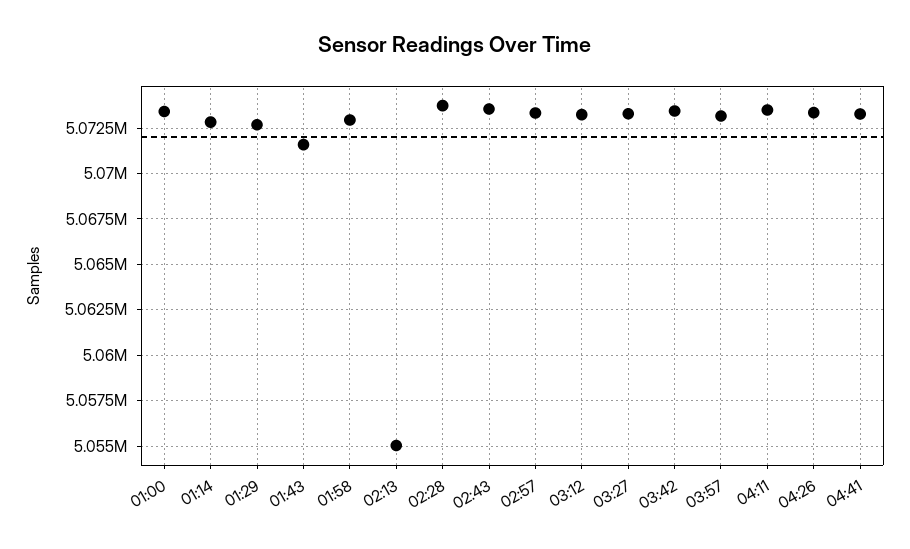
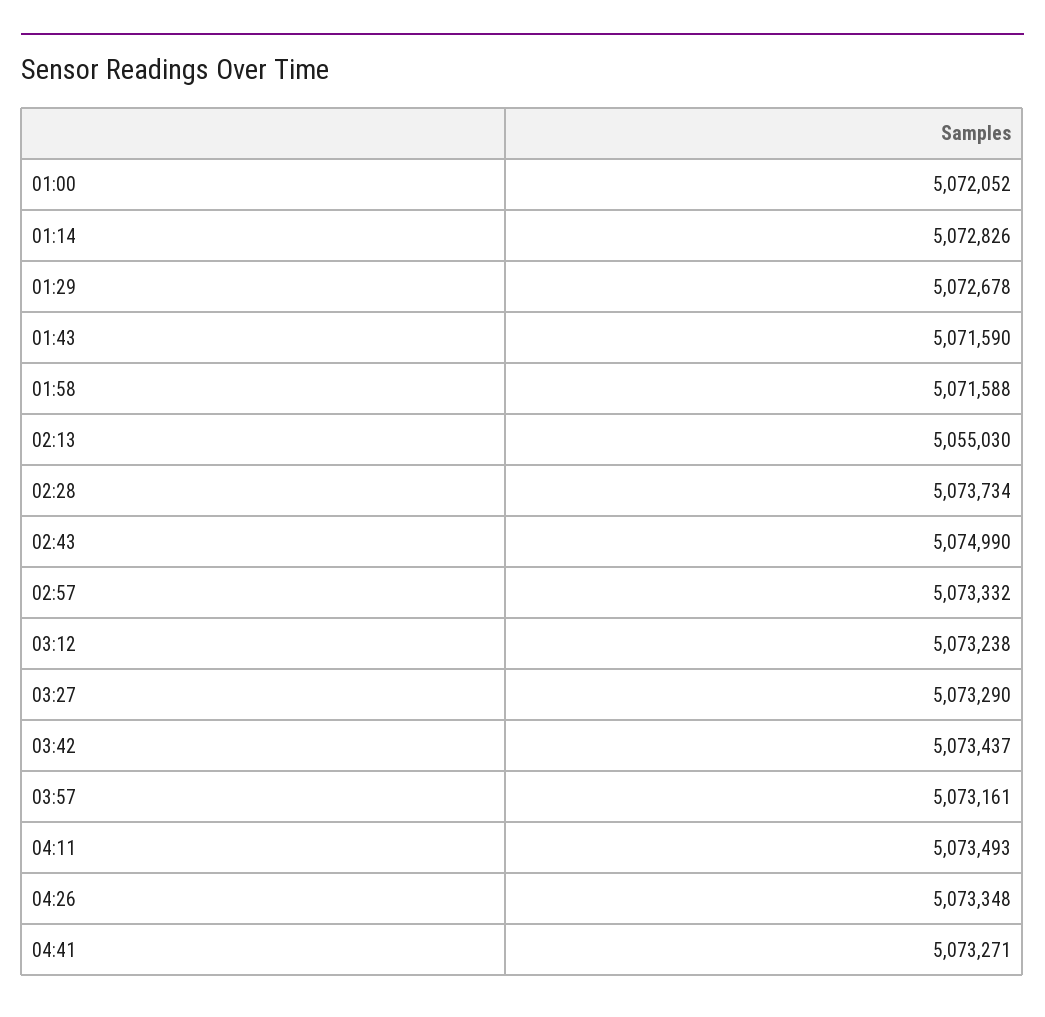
01:00: 5073500 -> 5072052
01:58: 5073000 -> 5071588
02:43: 5073500 -> 5074990

